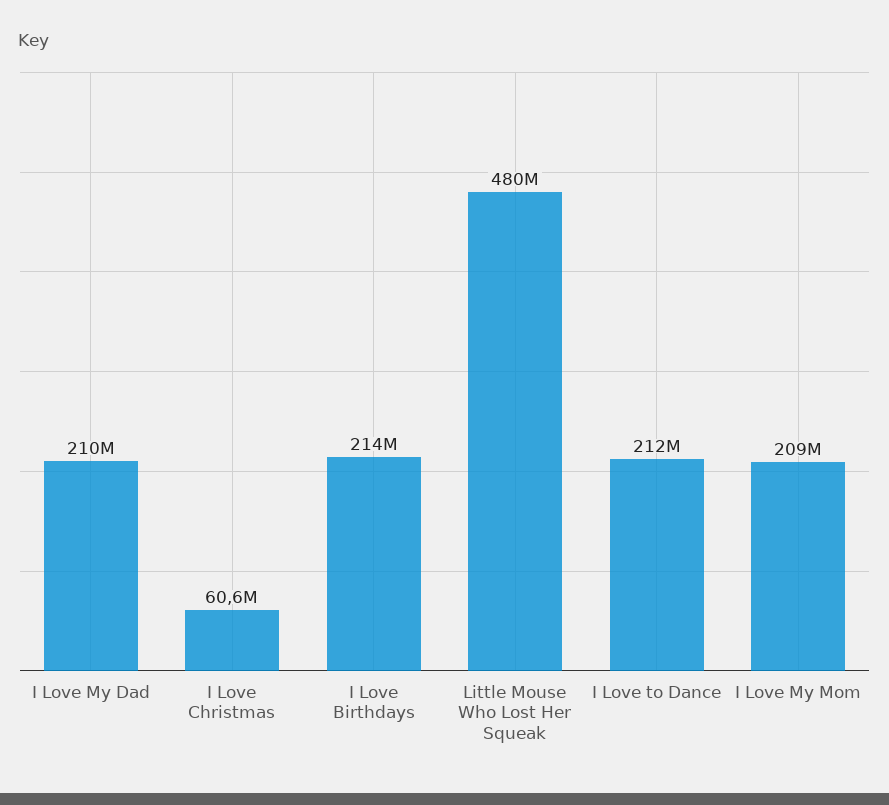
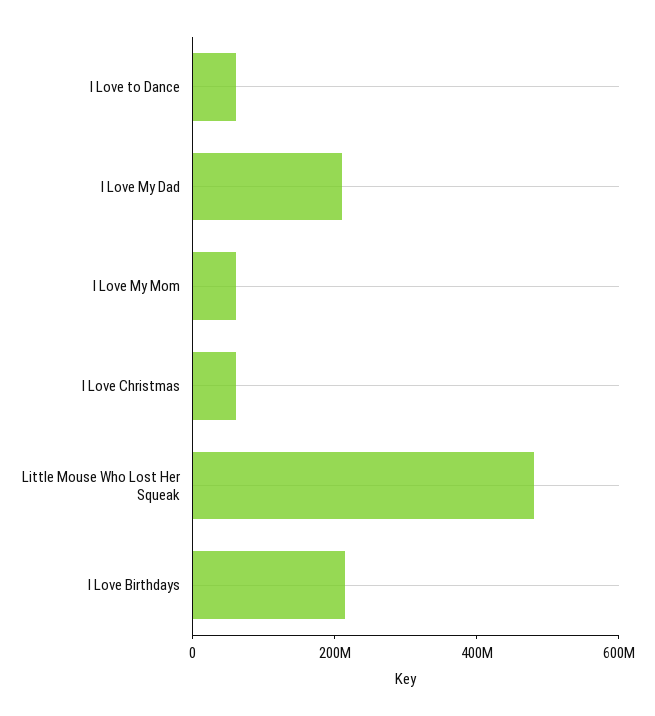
I Love to Dance: 212000000 -> 50000000
I Love My Mom: 209000000 -> 50000000

